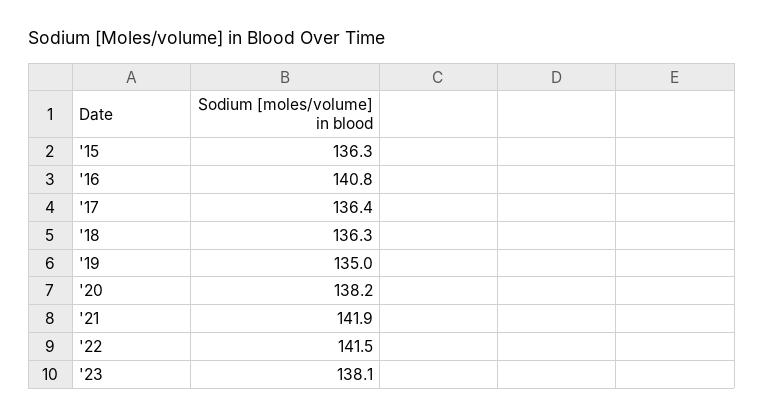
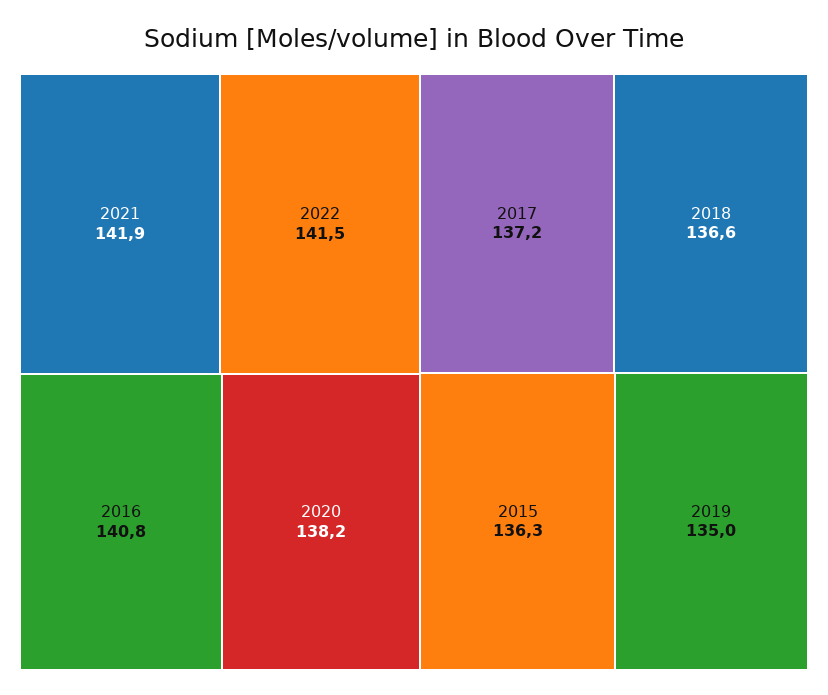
'17: 136.4 -> 137.2
'18: 136.3 -> 136.6
'23: 138.1 -> none

